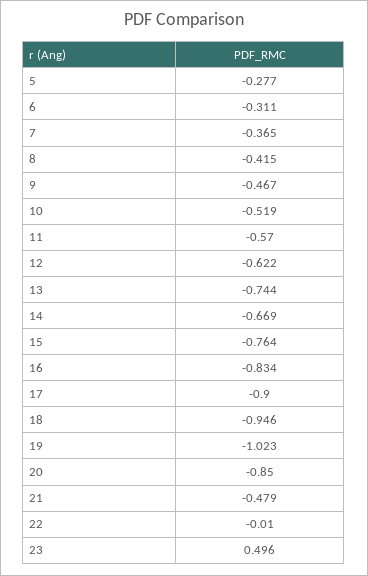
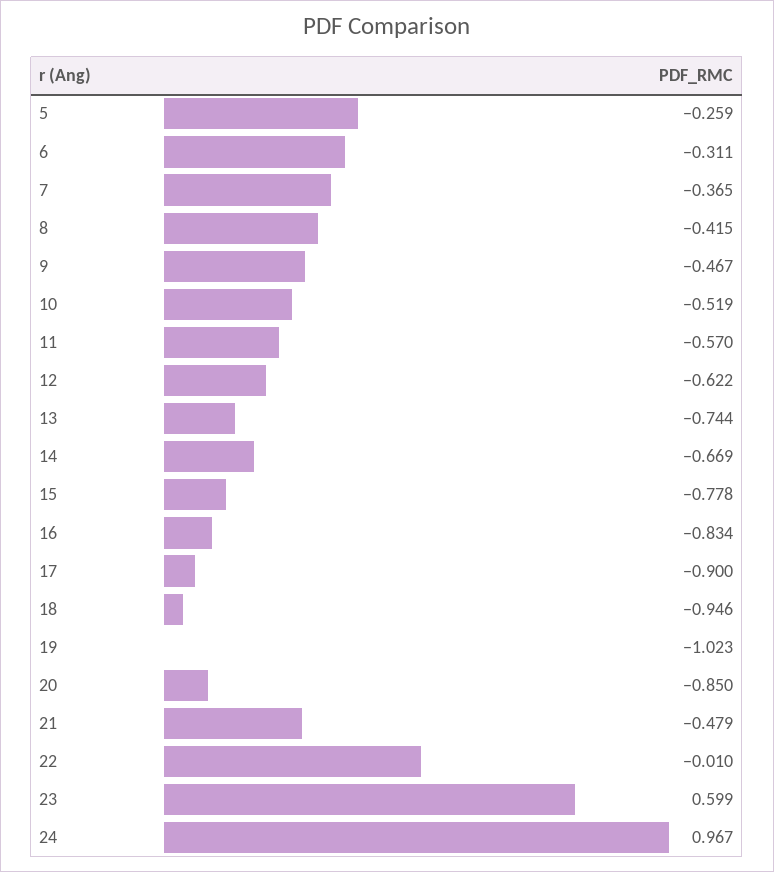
5: -0.277 -> -0.259
15: -0.764 -> -0.778
23: 0.496 -> 0.599
24: none -> 0.967

